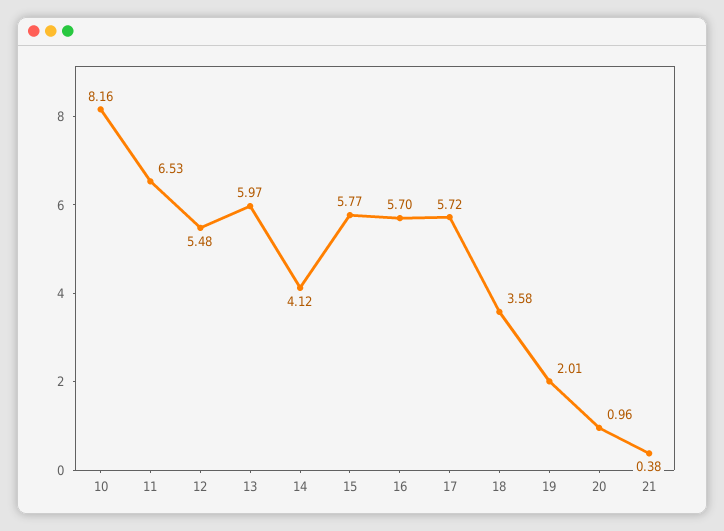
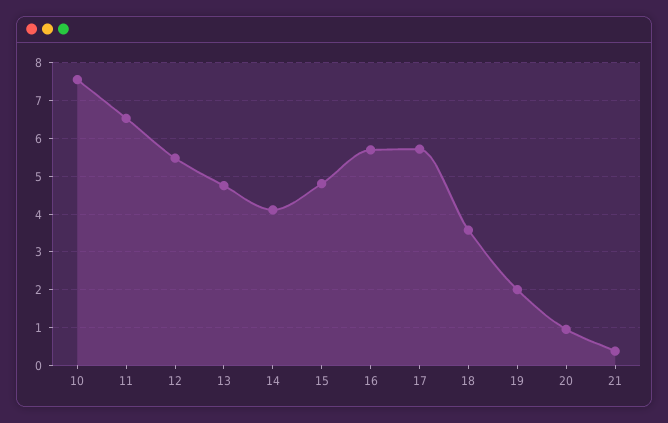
10: 8.16 -> 7.6
13: 5.97 -> 4.8
15: 5.77 -> 4.8

